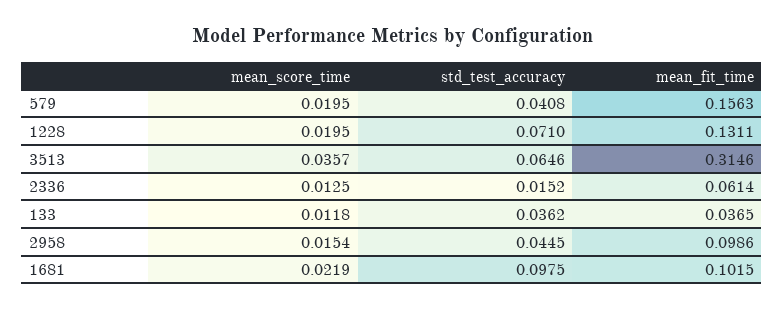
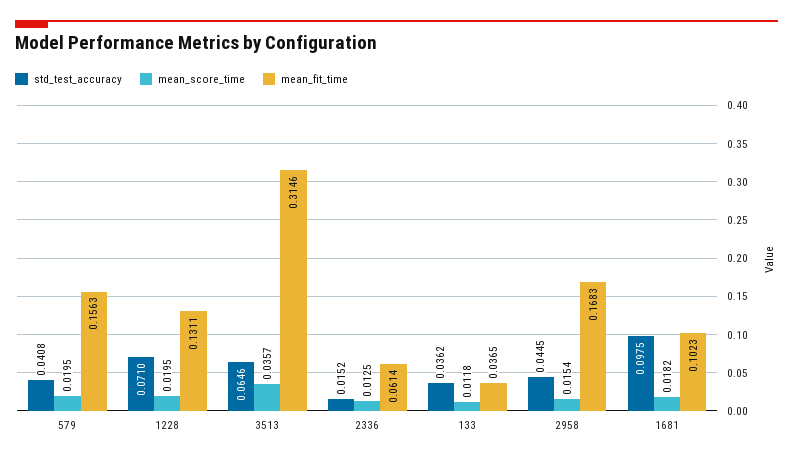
mean_fit_time, 2958: 0.0986 -> 0.1683
mean_score_time, 1681: 0.0219 -> 0.0182
mean_fit_time, 1681: 0.1015 -> 0.1023

